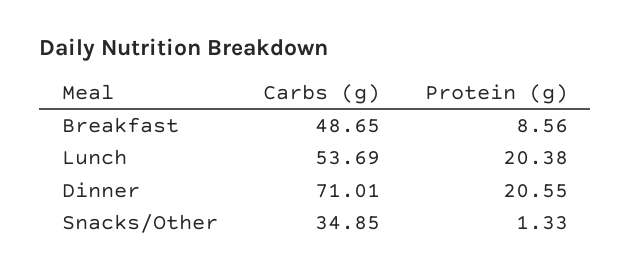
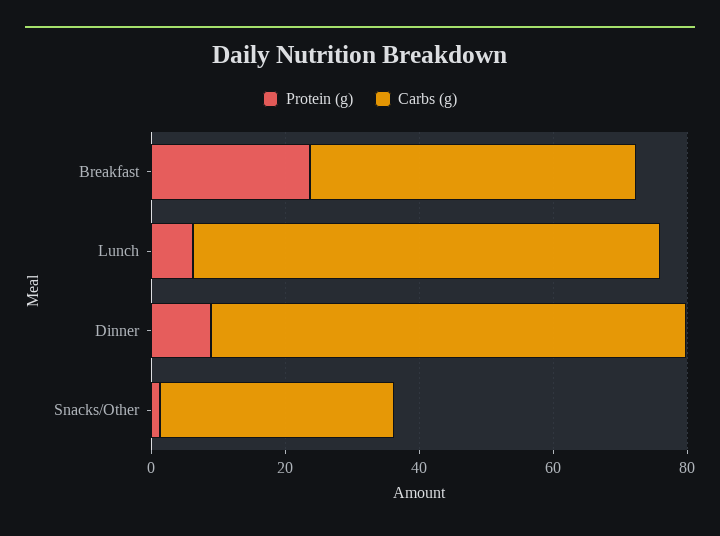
Protein (g), Breakfast: 8.56 -> 25
Carbs (g), Lunch: 53.69 -> 70
Protein (g), Lunch: 20.38 -> 5
Protein (g), Dinner: 20.55 -> 10

